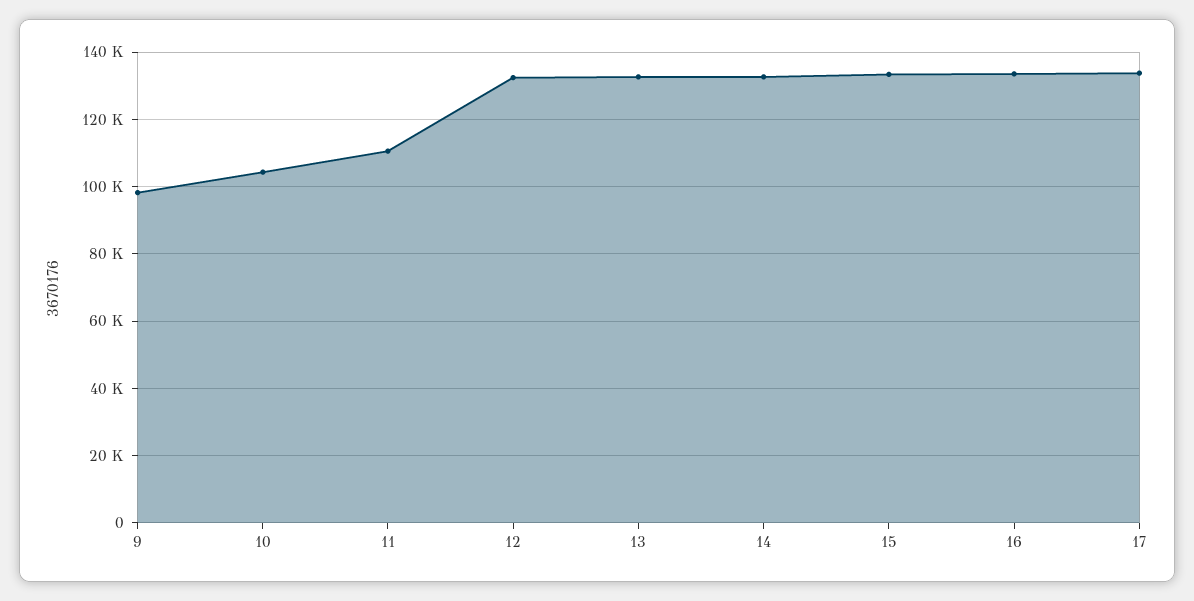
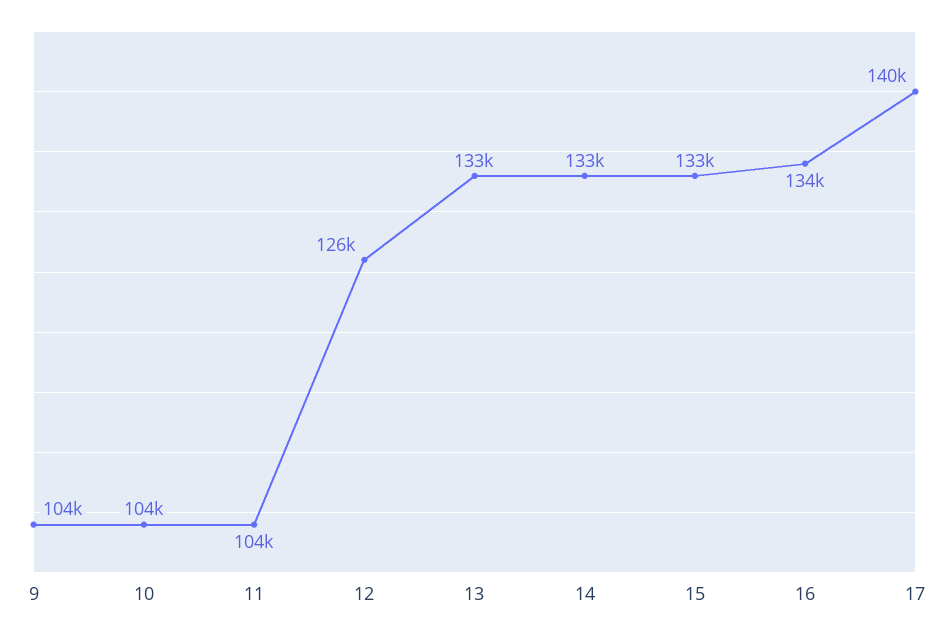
9: 98000 -> 104000
11: 110000 -> 104000
12: 132000 -> 126000
17: 134000 -> 140000

